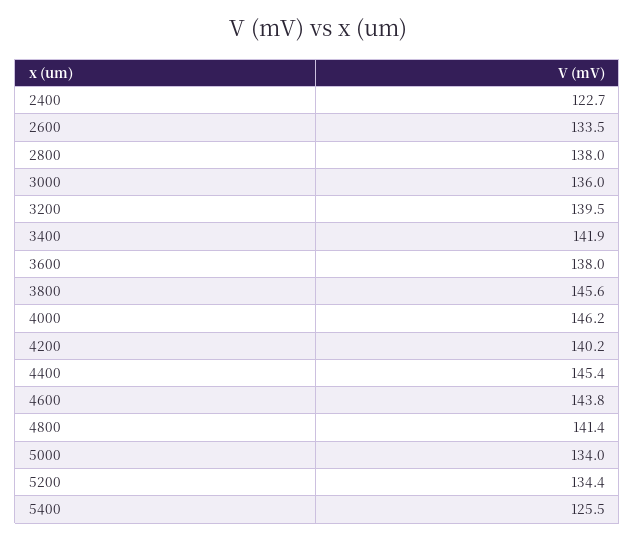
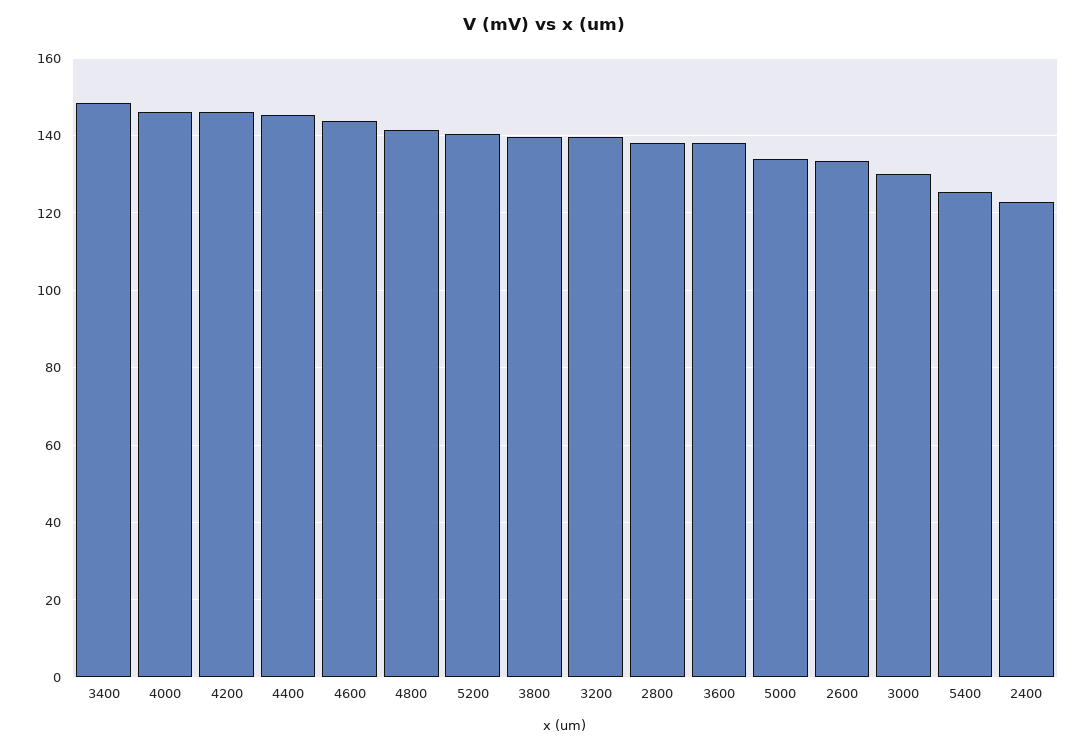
3000: 136 -> 130
3400: 141.9 -> 148
3800: 145.6 -> 140
4200: 140.2 -> 146
5200: 134.4 -> 140

